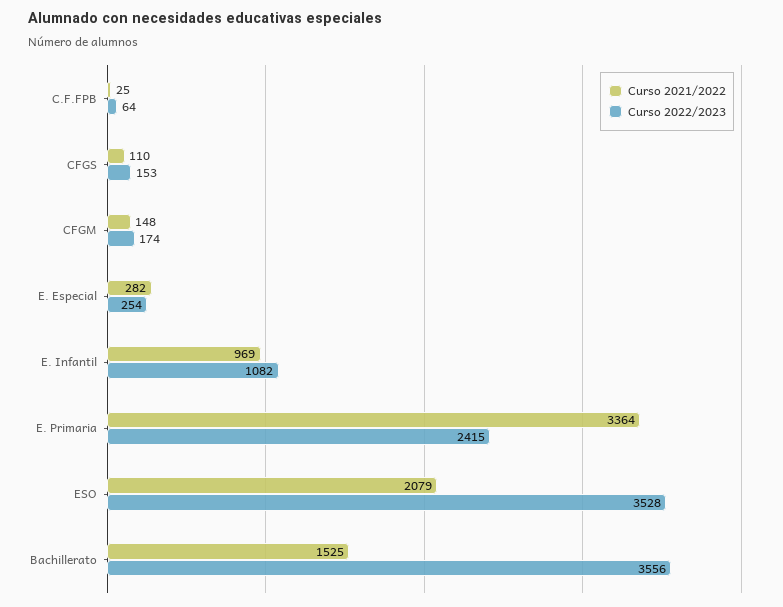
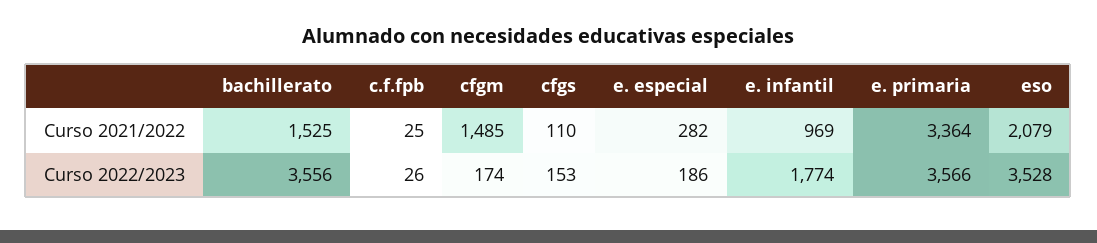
Curso 2022/2023, C.F.FPB: 64 -> 26
Curso 2021/2022, CFGM: 148 -> 1485
Curso 2022/2023, E. Especial: 254 -> 186
Curso 2022/2023, E. Infantil: 1082 -> 1774
Curso 2022/2023, E. Primaria: 2415 -> 3566

